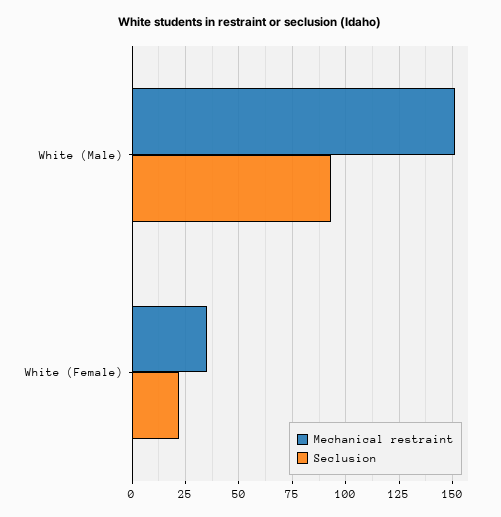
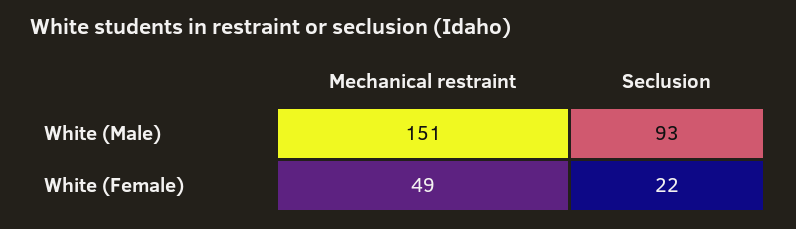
Mechanical restraint, White (Female): 35 -> 49

